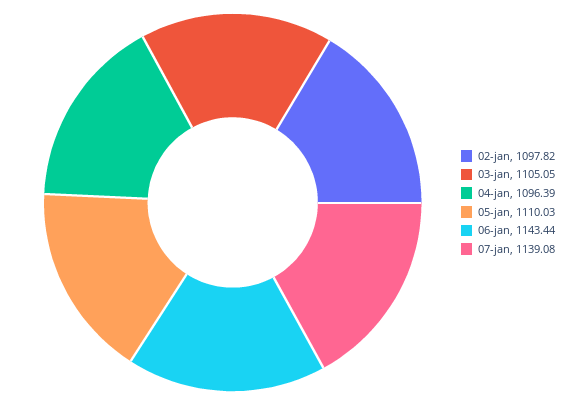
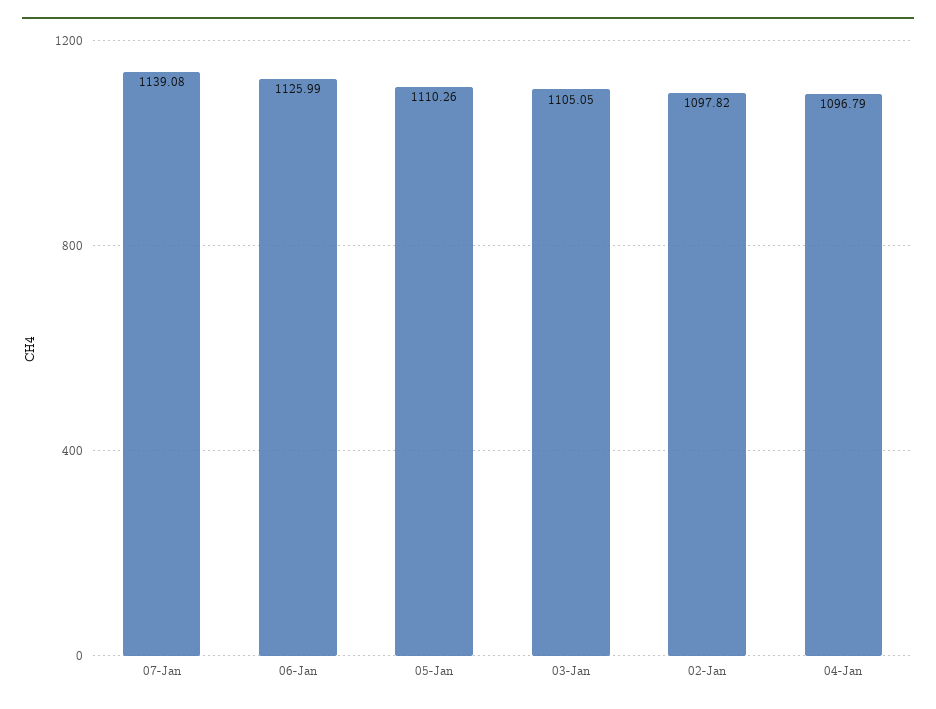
04-jan: 1096.39 -> 1096.79
05-jan: 1110.03 -> 1110.26
06-jan: 1143.44 -> 1125.99

